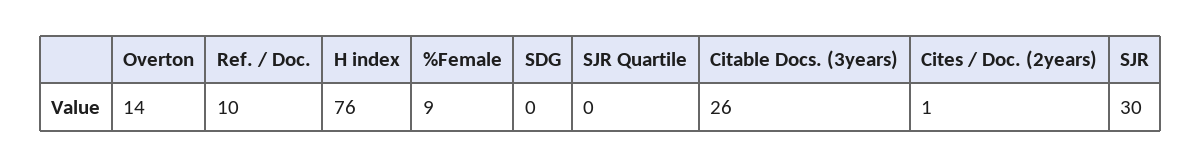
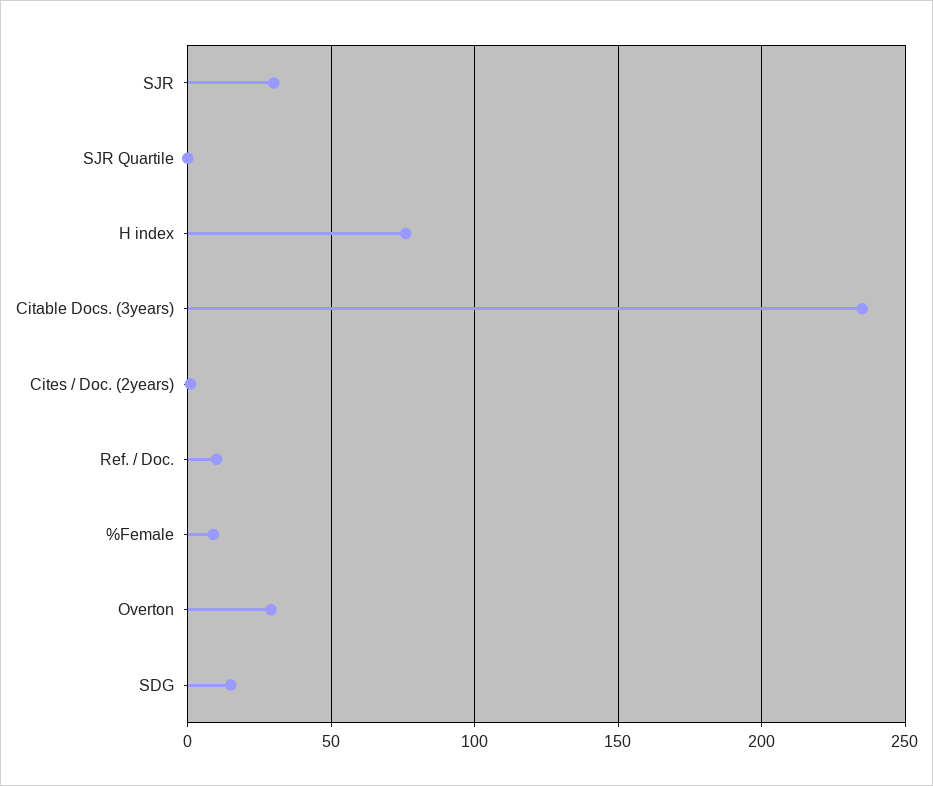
Overton: 14 -> 30
SDG: 0 -> 15
Citable Docs. (3years): 26 -> 235

